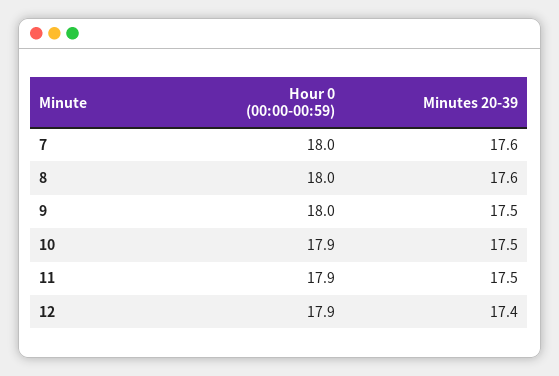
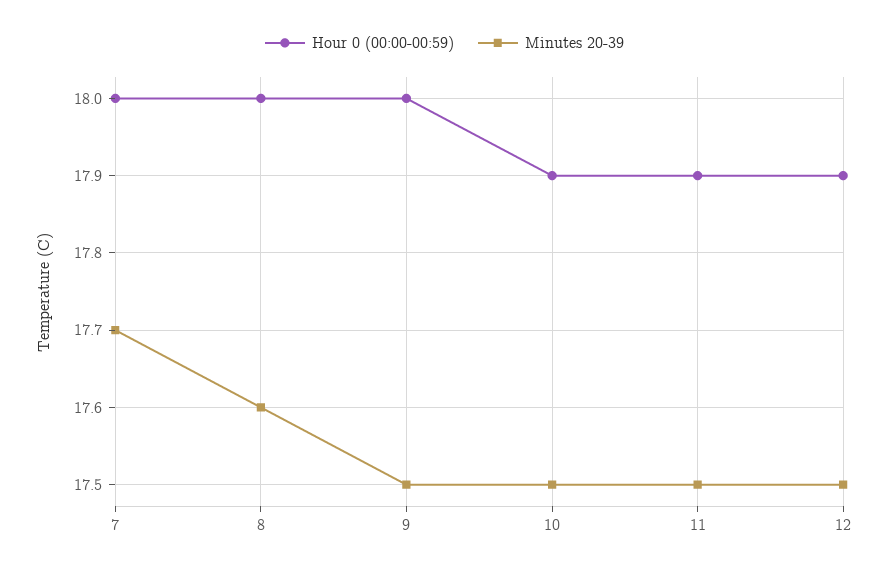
Minutes 20-39, 7: 17.6 -> 17.7
Minutes 20-39, 12: 17.4 -> 17.5

